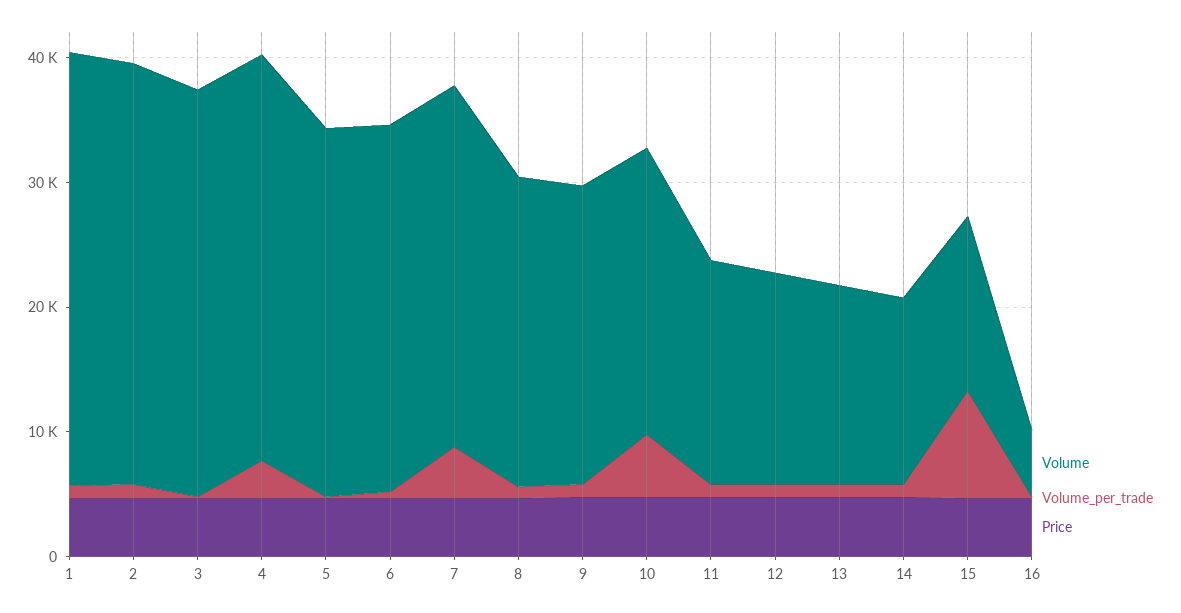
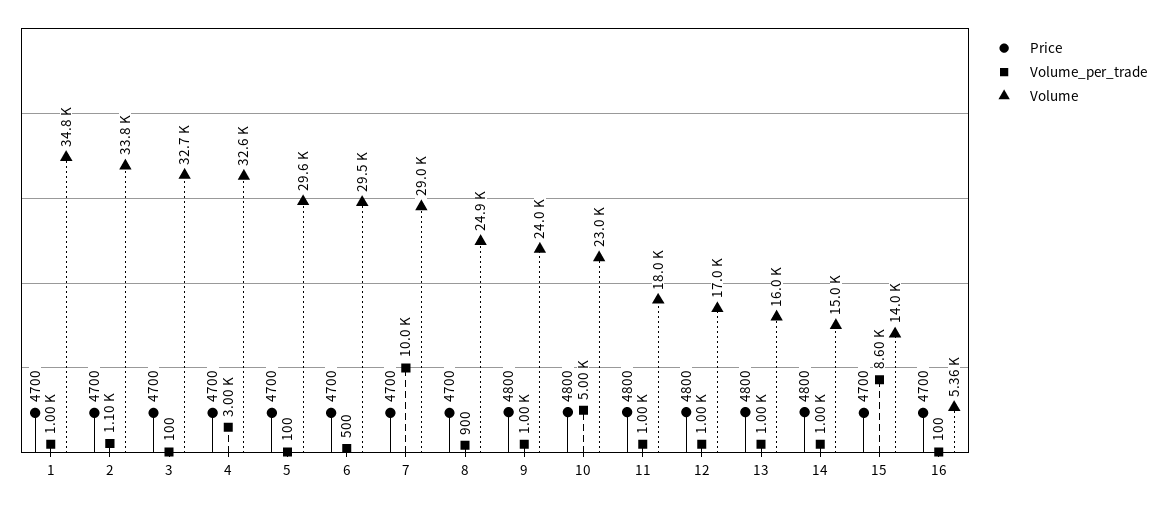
Volume_per_trade, 7: 4000 -> 10000

